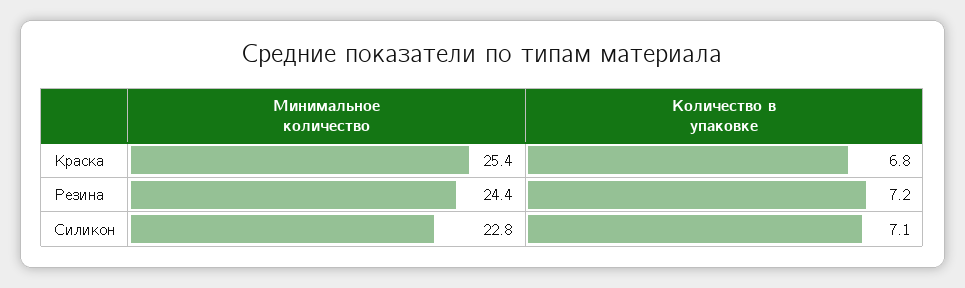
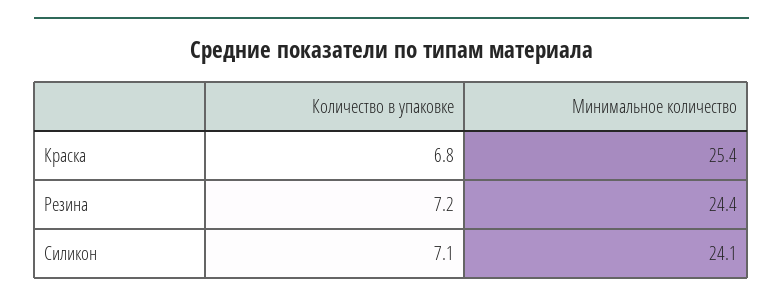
Минимальное количество, Силикон: 22.8 -> 24.1

